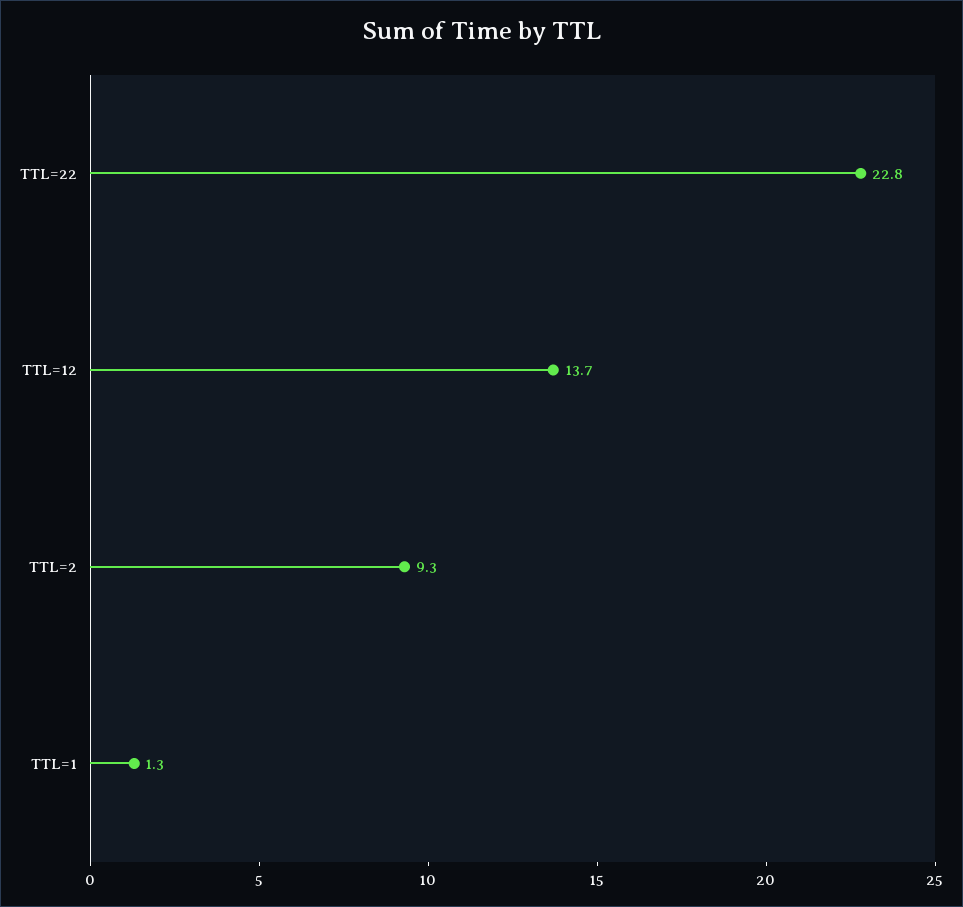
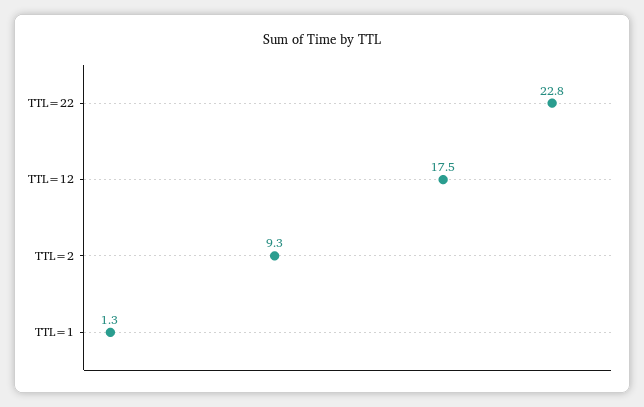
TTL=12: 13.7 -> 17.5

